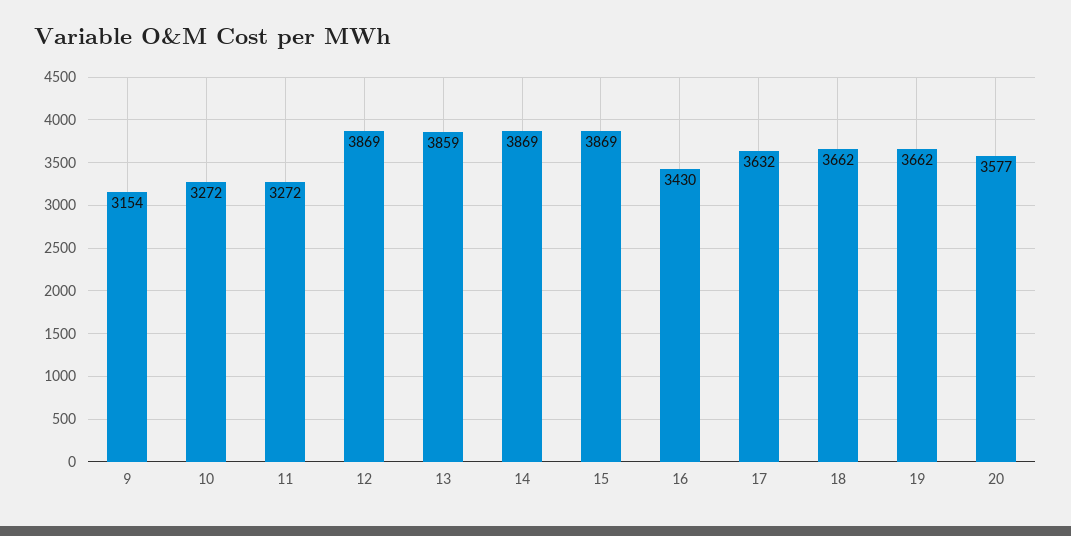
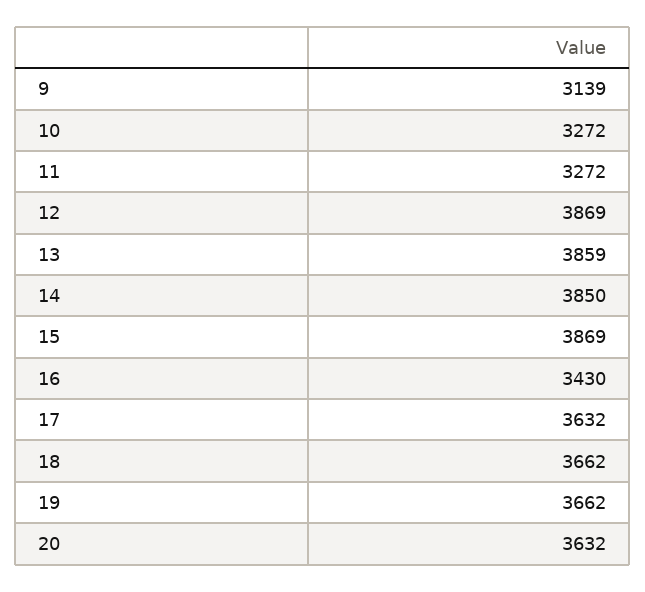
9: 3154 -> 3139
14: 3869 -> 3850
20: 3577 -> 3632

